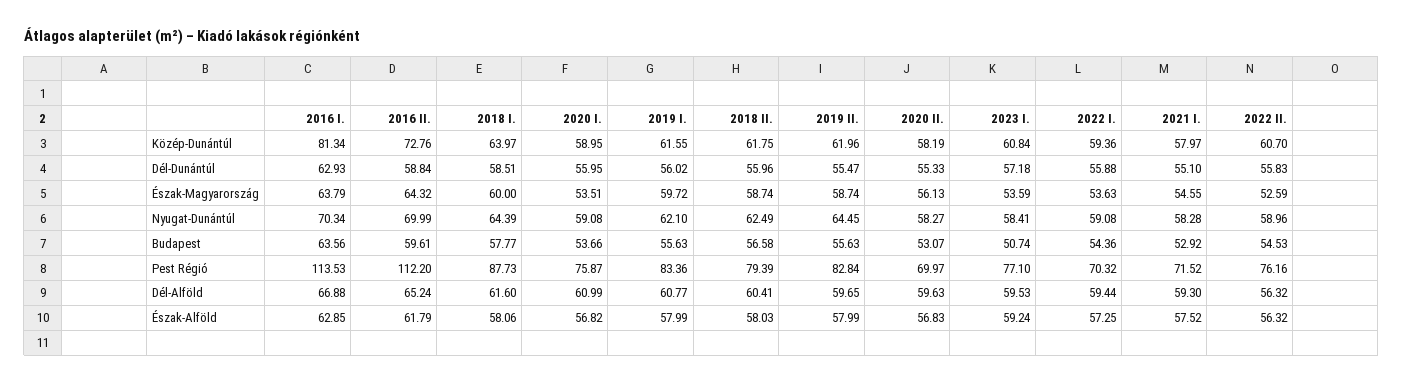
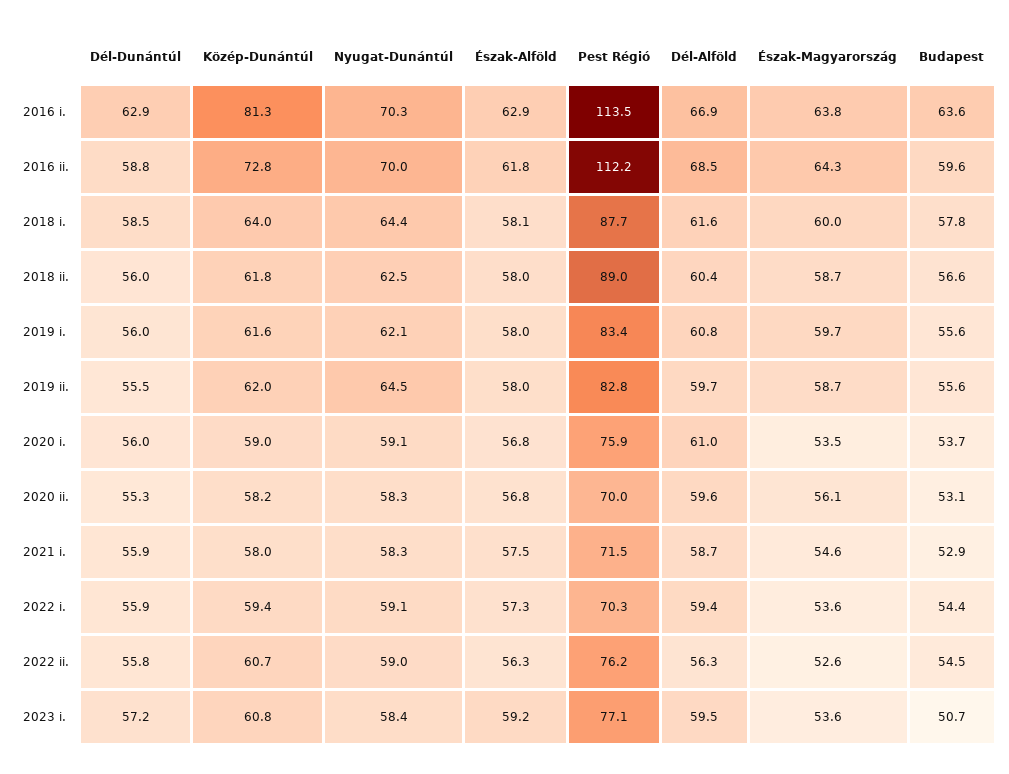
2021 I., Dél-Dunántúl: 55.1 -> 55.9
2018 II., Pest Régió: 79.39 -> 89
2016 II., Dél-Alföld: 65.24 -> 68.5
2021 I., Dél-Alföld: 59.3 -> 58.7

